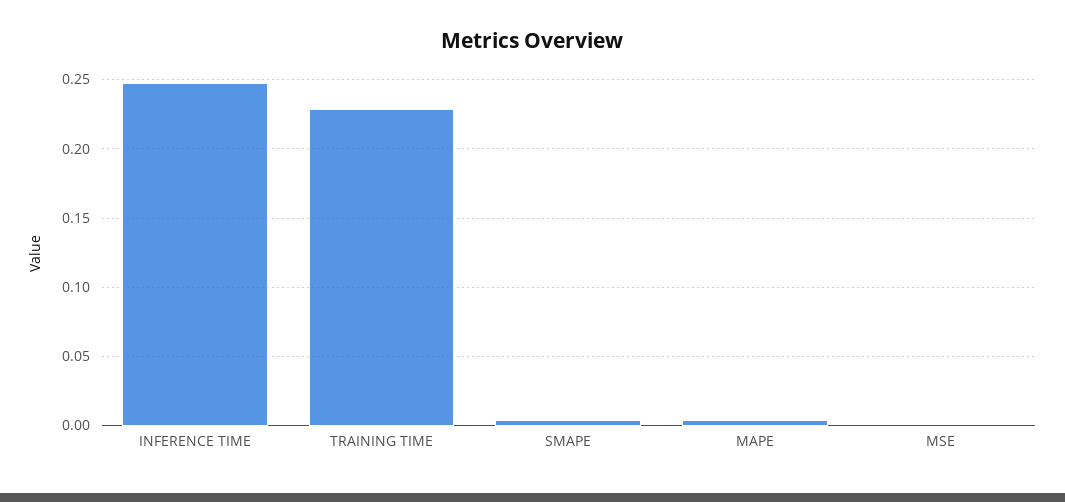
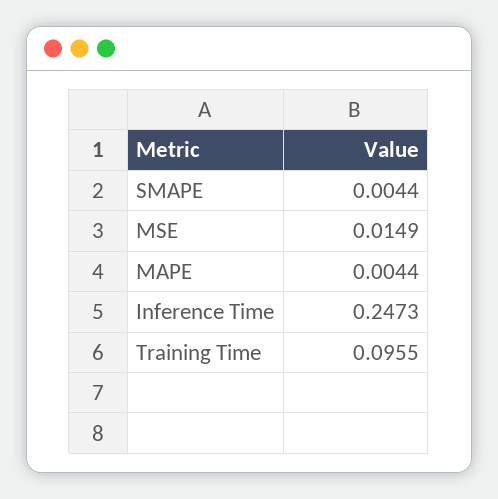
TRAINING TIME: 0.23 -> 0.0955
MSE: 0 -> 0.0149

